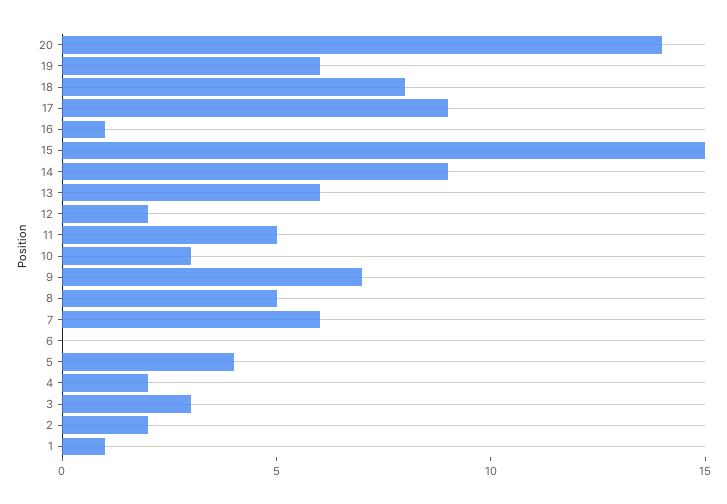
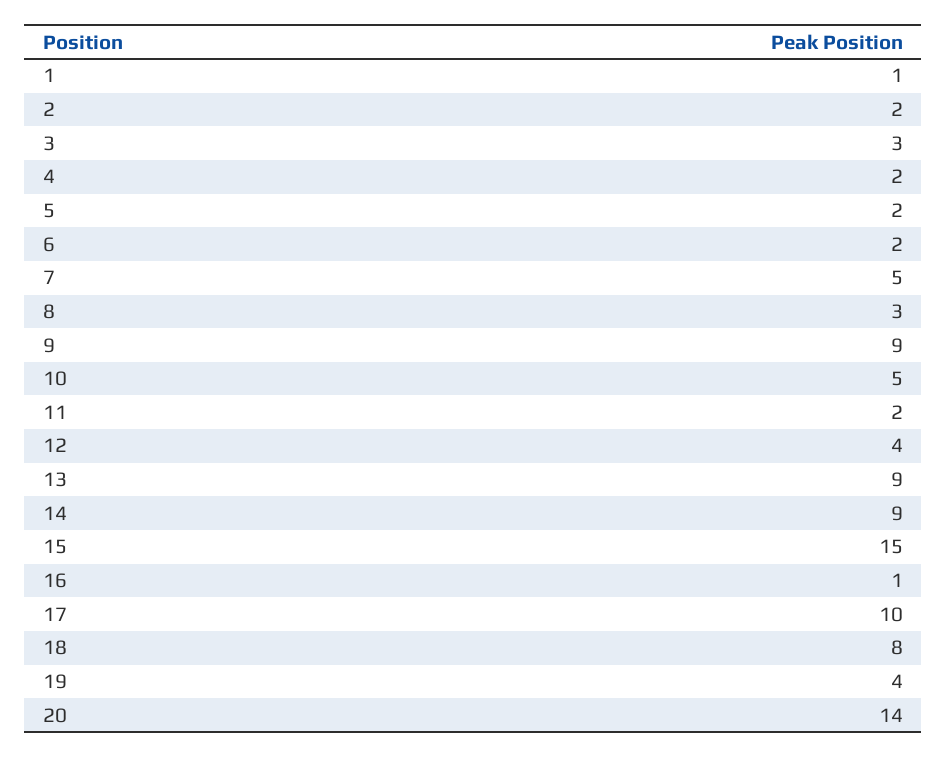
19: 6 -> 4
17: 9 -> 10
13: 6 -> 9
12: 2 -> 4
11: 5 -> 2
10: 3 -> 5
9: 7 -> 9
8: 5 -> 3
7: 6 -> 5
6: 0 -> 2
5: 4 -> 2

